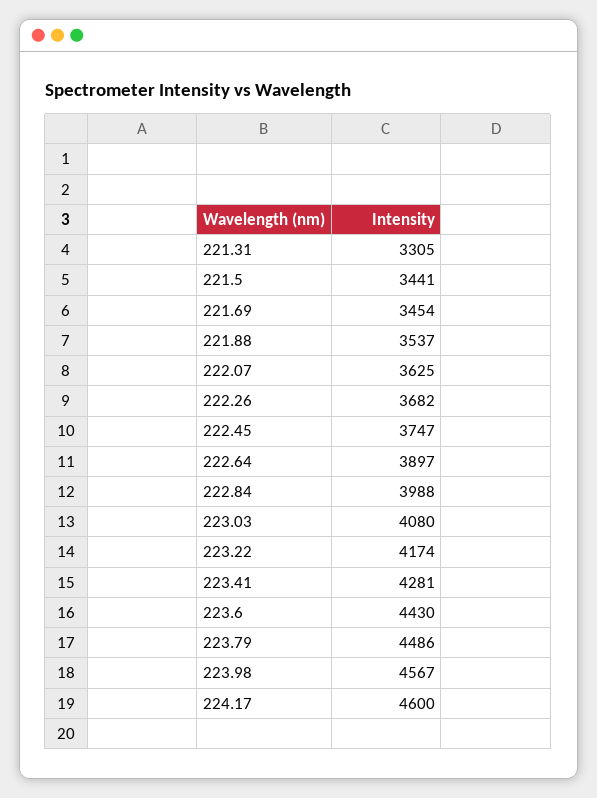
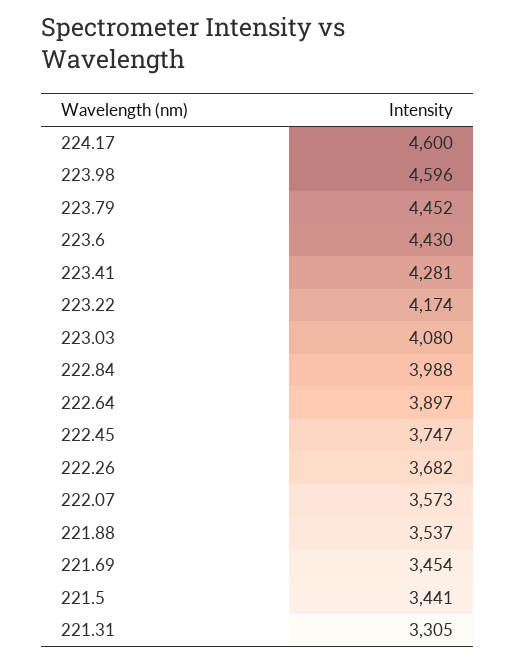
222.07: 3625 -> 3573
223.79: 4486 -> 4452
223.98: 4567 -> 4596

